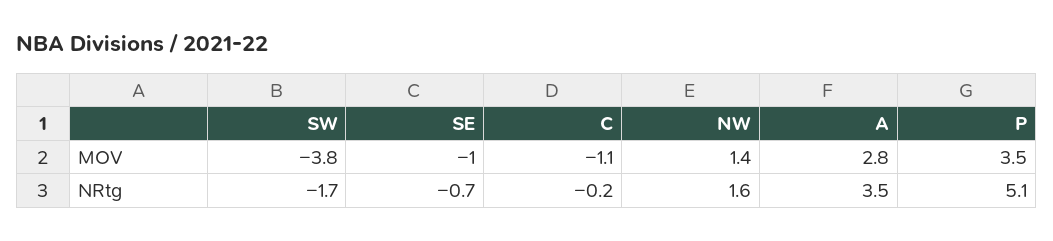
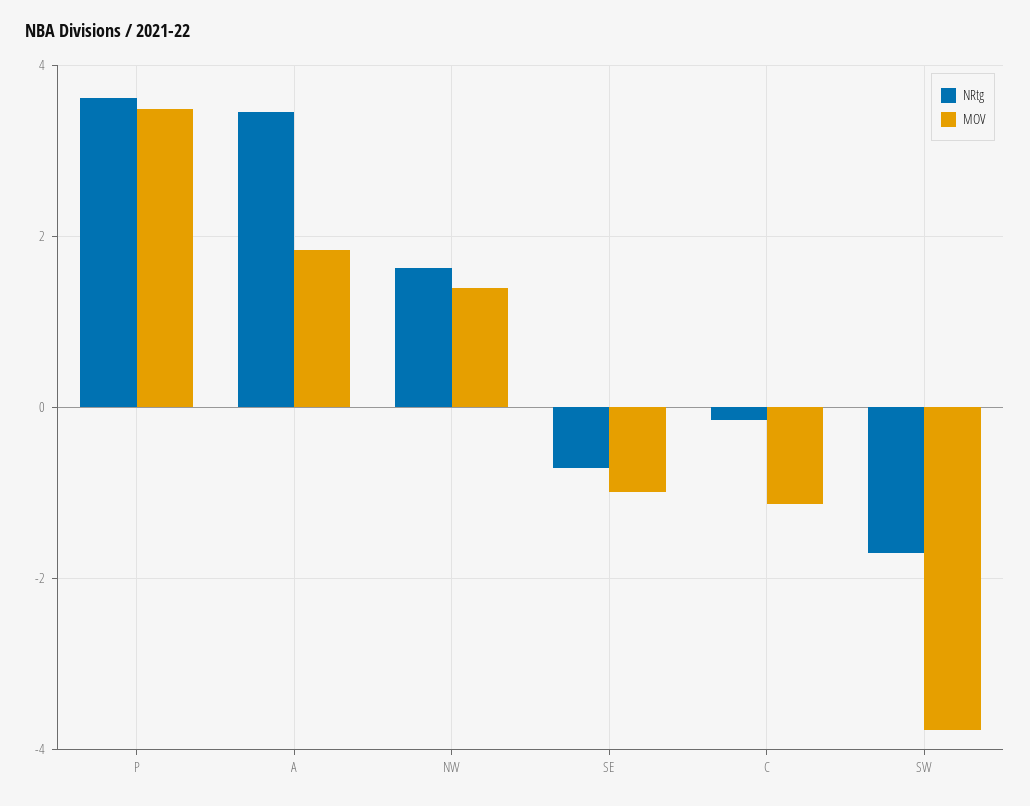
MOV, A: 2.8 -> 1.8
NRtg, P: 5.1 -> 3.6

